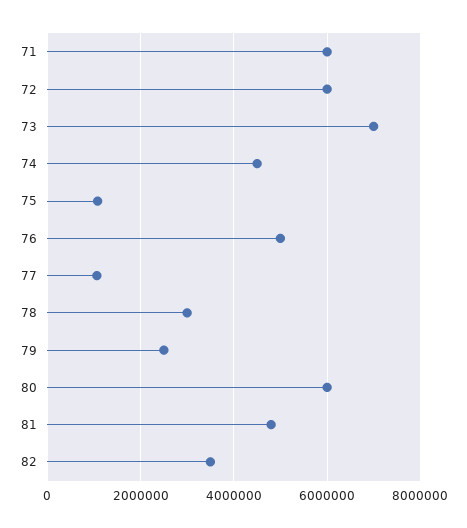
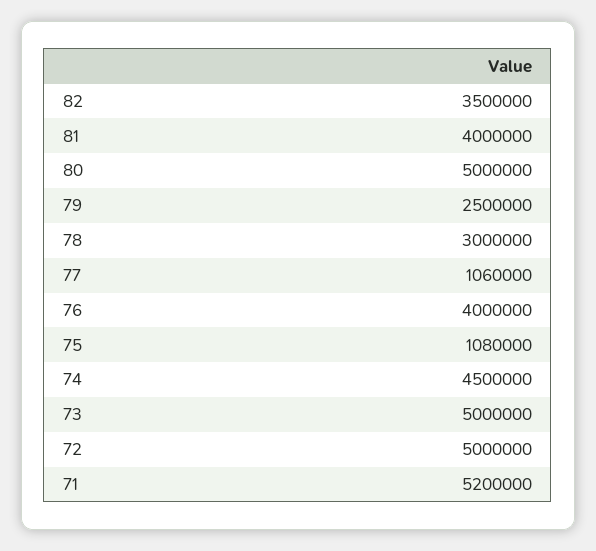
71: 6000000 -> 5200000
72: 6000000 -> 5000000
73: 7000000 -> 5000000
76: 5000000 -> 4000000
80: 6000000 -> 5000000
81: 4800000 -> 4000000

